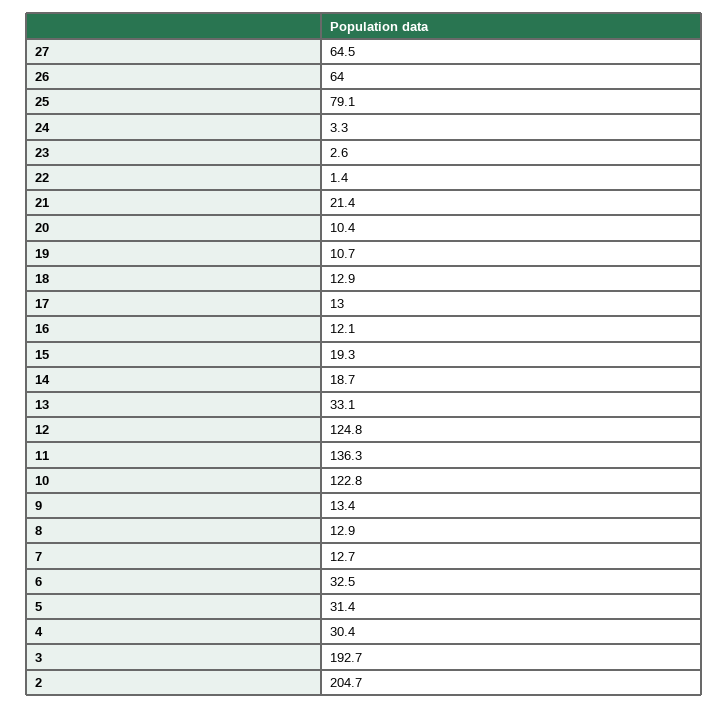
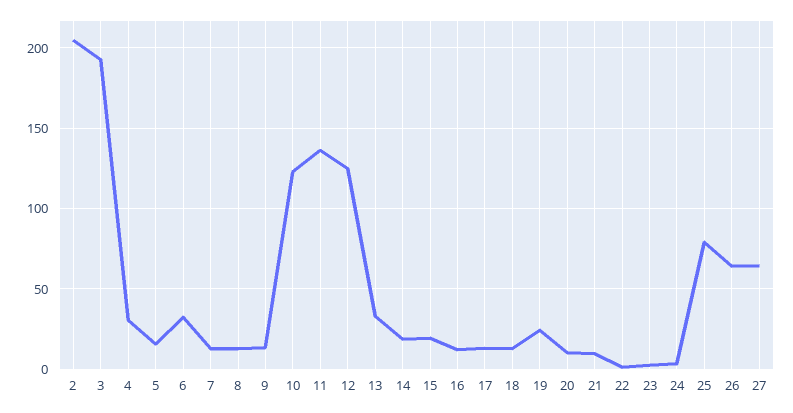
21: 21.4 -> 10
19: 10.7 -> 25
5: 31.4 -> 15

